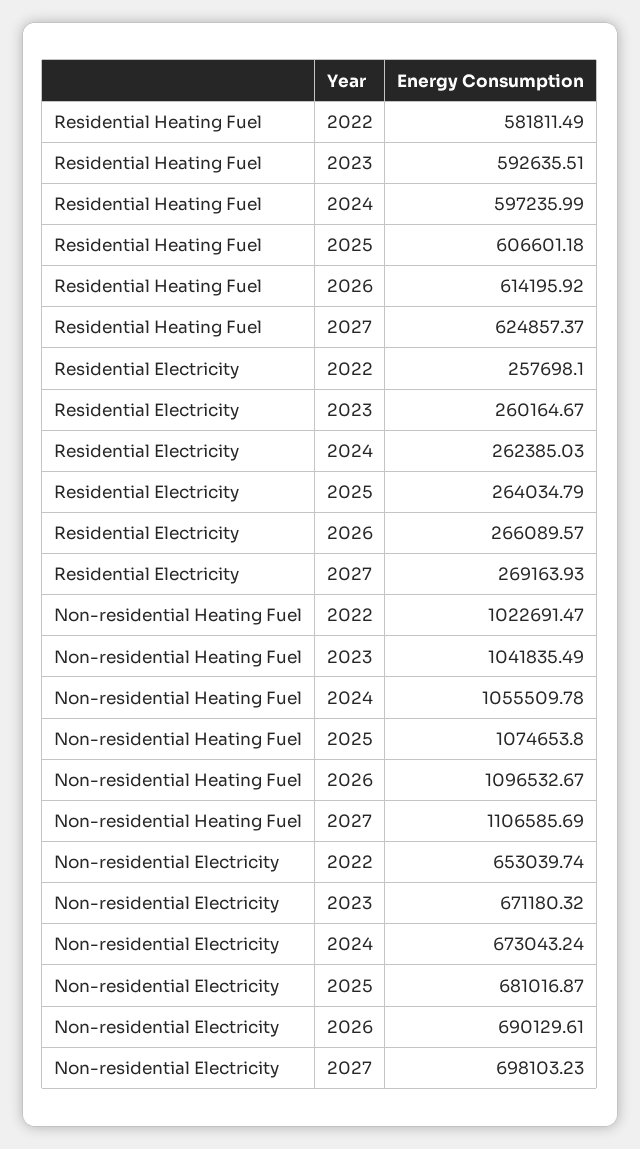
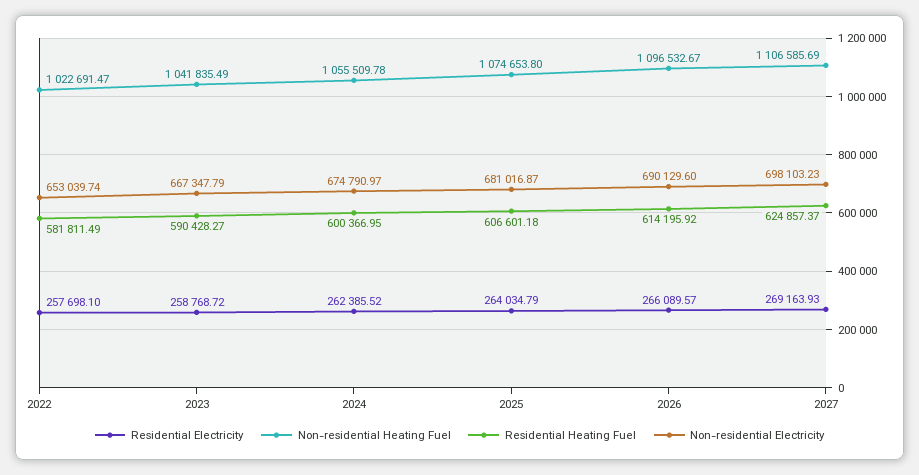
Residential Heating Fuel, 2023: 592635.51 -> 590428.27
Residential Heating Fuel, 2024: 597235.99 -> 600366.95
Residential Electricity, 2023: 260164.67 -> 258768.72
Residential Electricity, 2024: 262385.03 -> 262385.52
Non-residential Electricity, 2023: 671180.32 -> 667347.79
Non-residential Electricity, 2024: 673043.24 -> 674790.97
Non-residential Electricity, 2026: 690129.61 -> 690129.6

